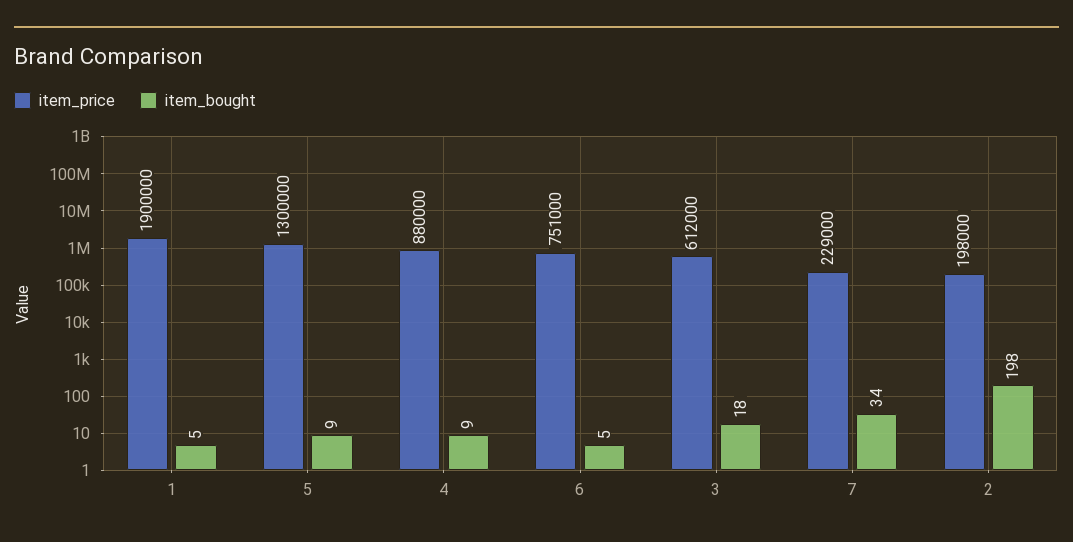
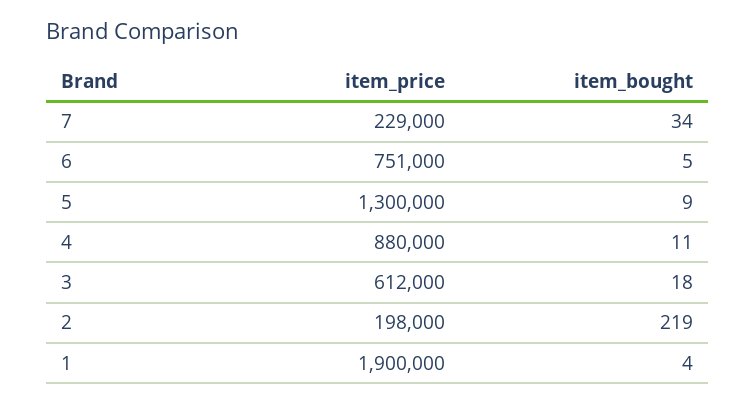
item_bought, 1: 5 -> 4
item_bought, 4: 9 -> 11
item_bought, 2: 198 -> 219

